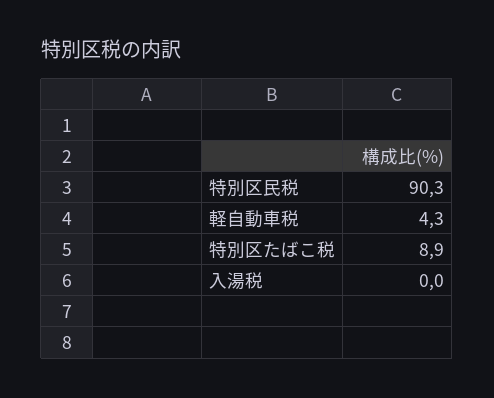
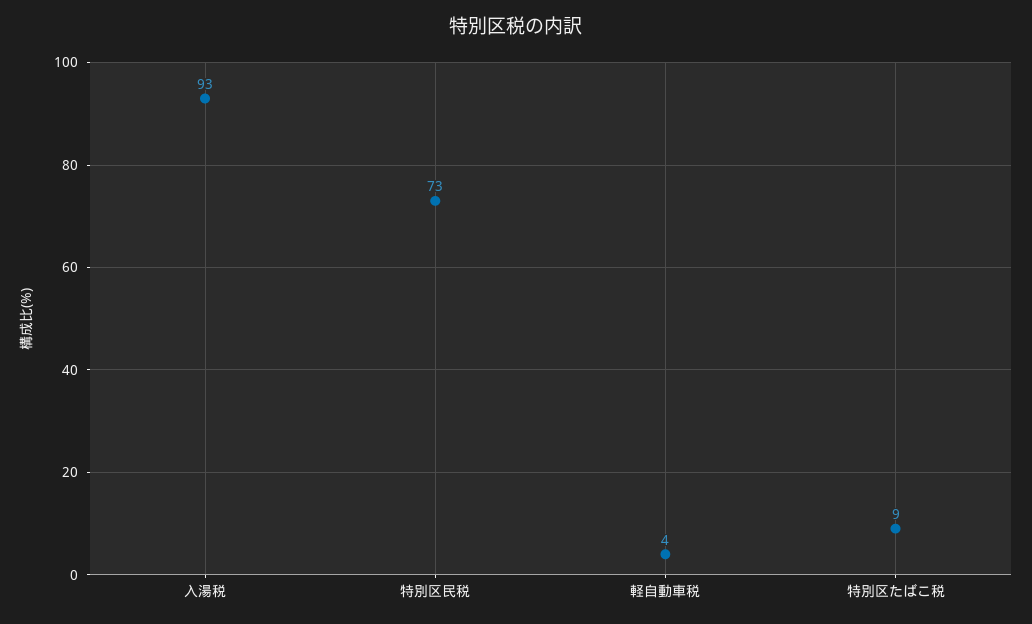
特別区民税: 90.3 -> 73
入湯税: 0 -> 93

